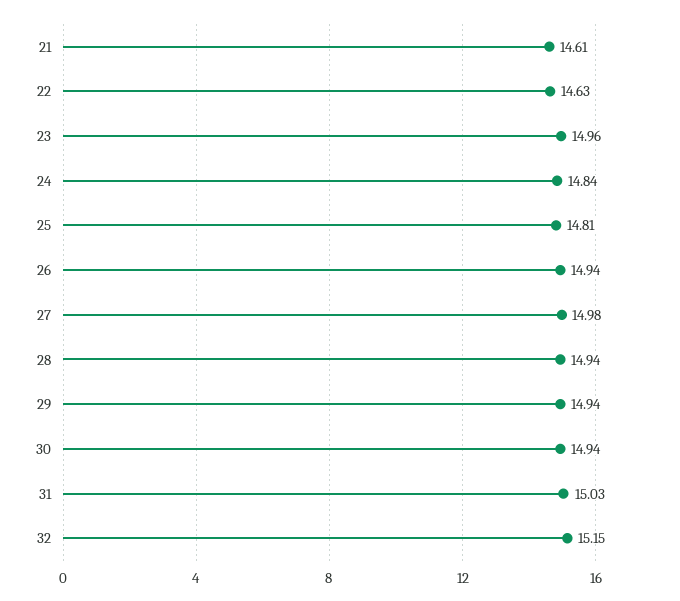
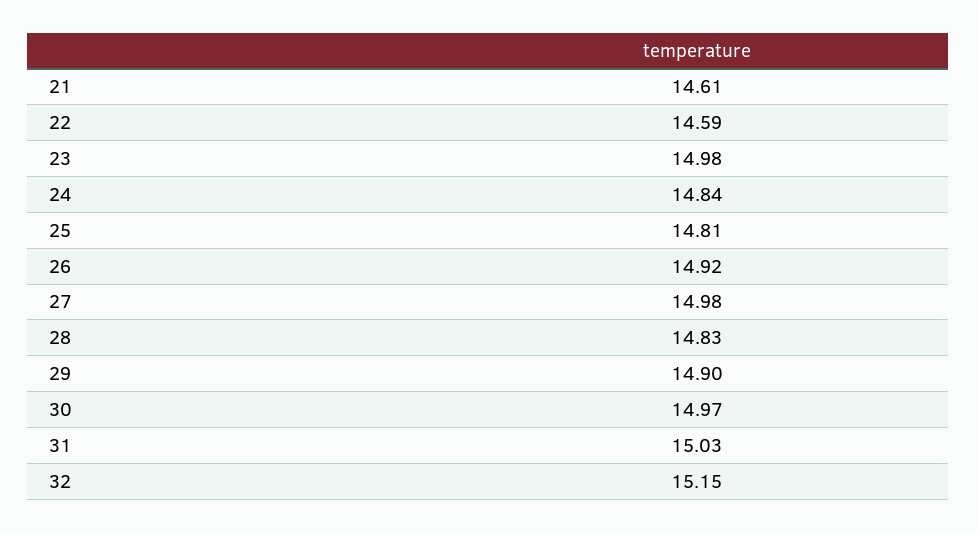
22: 14.63 -> 14.59
23: 14.96 -> 14.98
26: 14.94 -> 14.92
28: 14.94 -> 14.83
29: 14.94 -> 14.9
30: 14.94 -> 14.97

